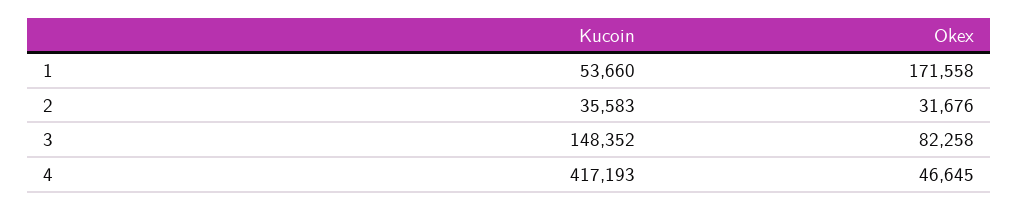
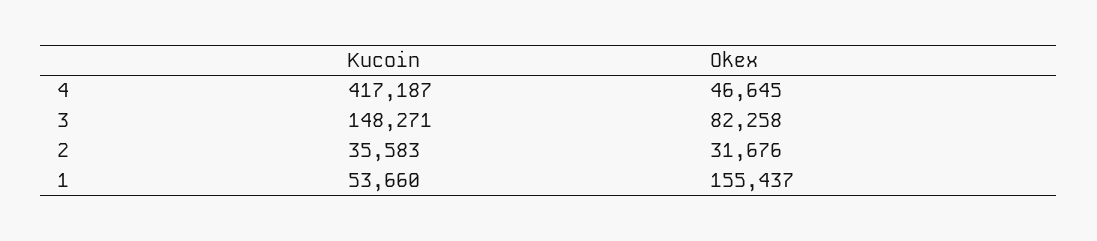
Okex, 1: 171558 -> 155437
Kucoin, 3: 148352 -> 148271
Kucoin, 4: 417193 -> 417187

